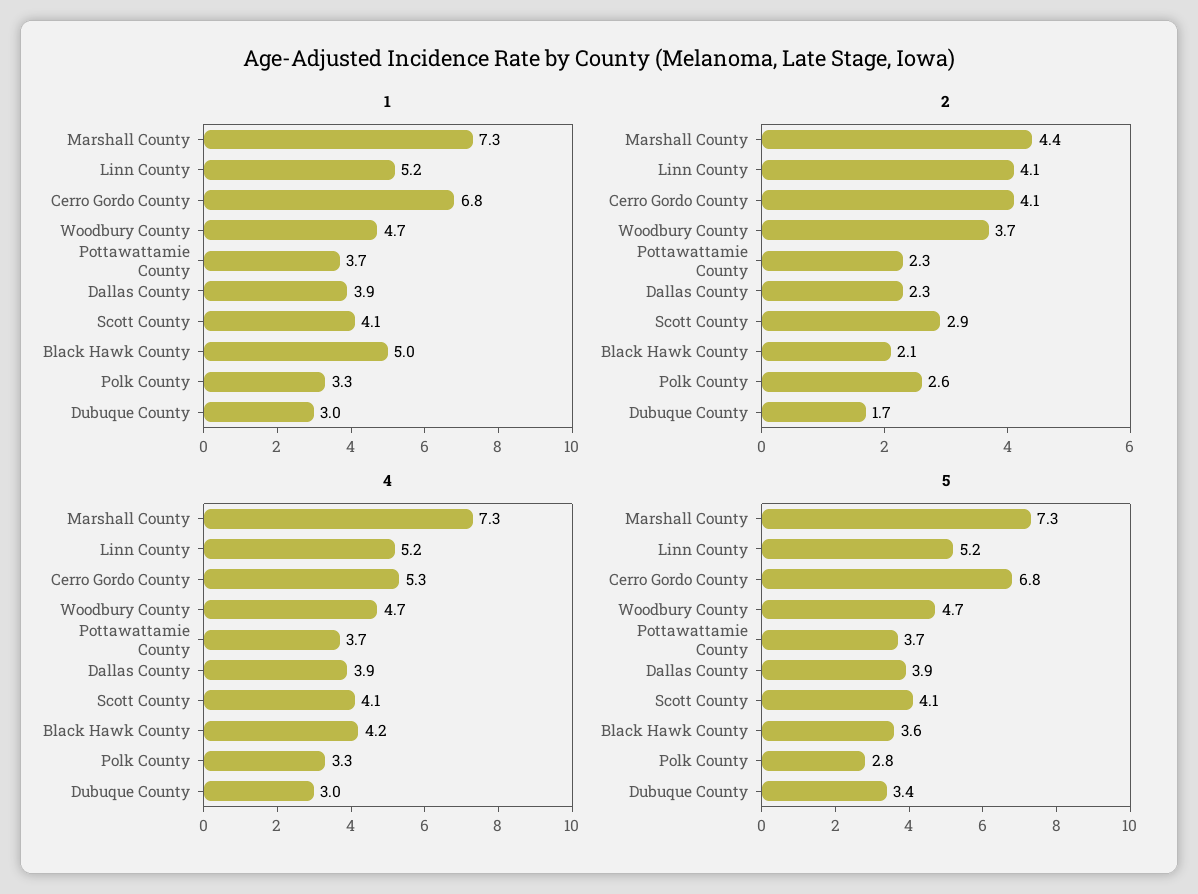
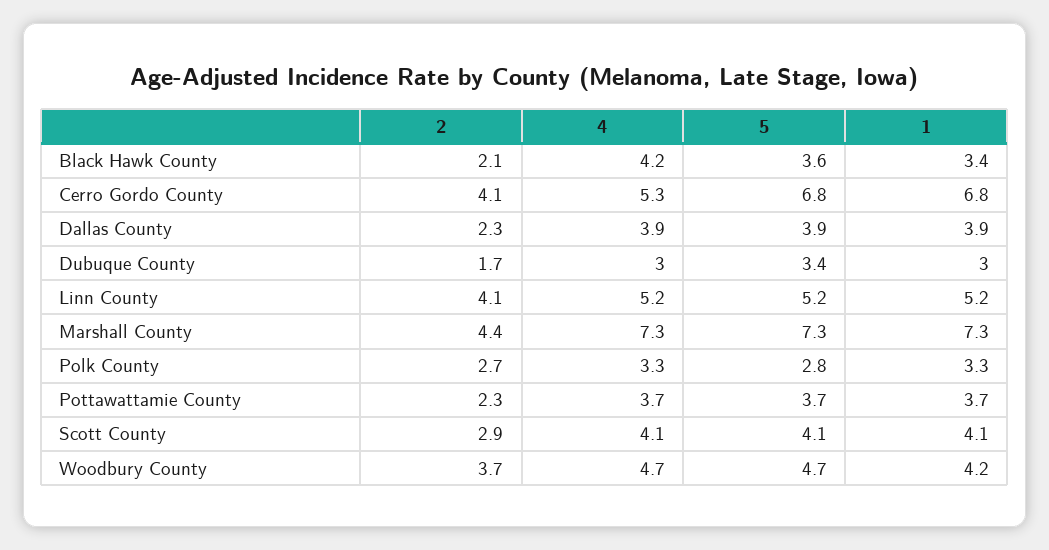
1, Woodbury County: 4.7 -> 4.2
1, Black Hawk County: 5 -> 3.4
2, Polk County: 2.6 -> 2.7

